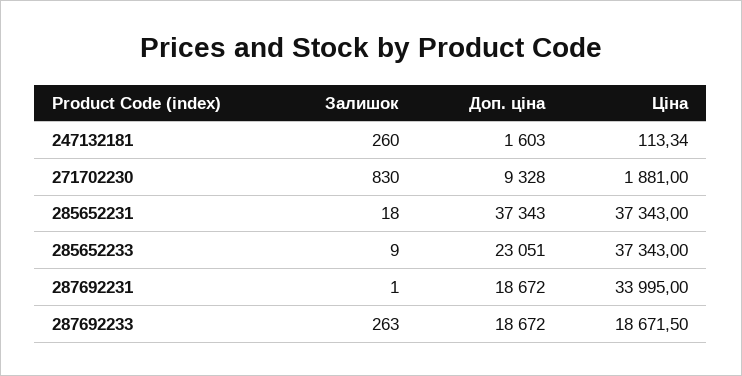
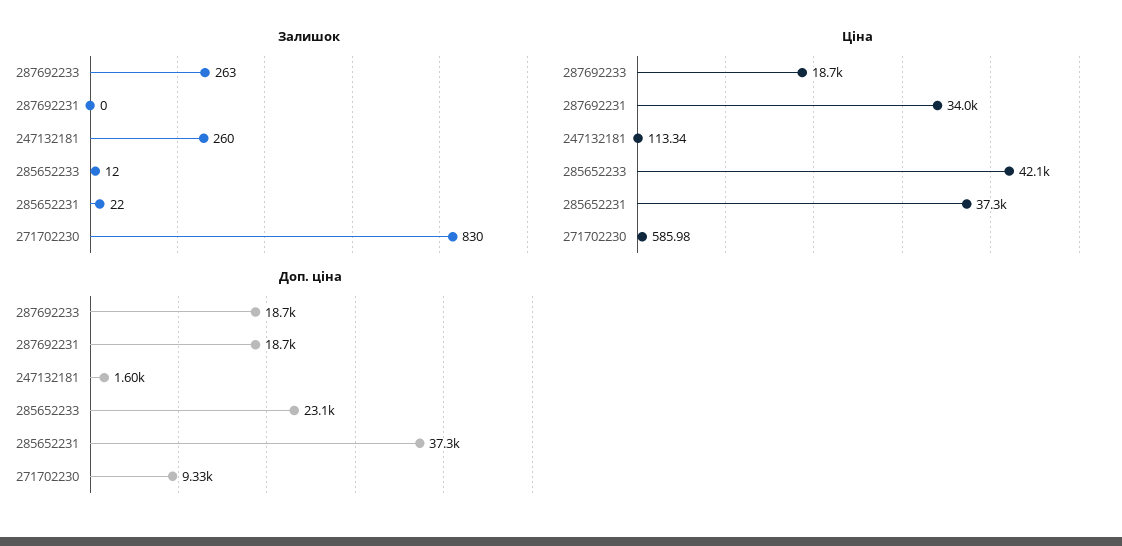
Ціна, 271702230: 1881 -> 585.98
Залишок, 285652231: 18 -> 22
Залишок, 285652233: 9 -> 12
Ціна, 285652233: 37343 -> 42100
Залишок, 287692231: 1 -> 0

